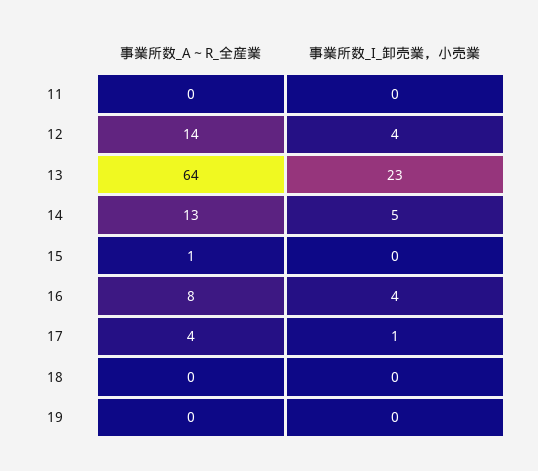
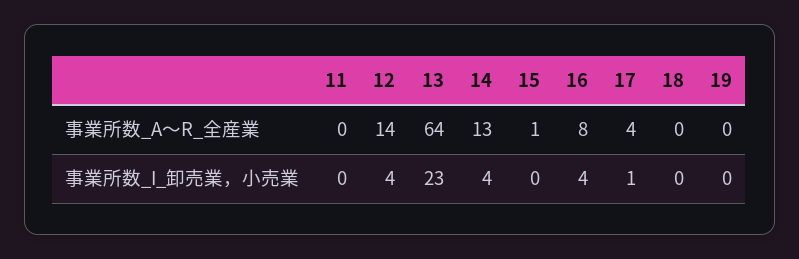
事業所数_I_卸売業，小売業, 14: 5 -> 4

